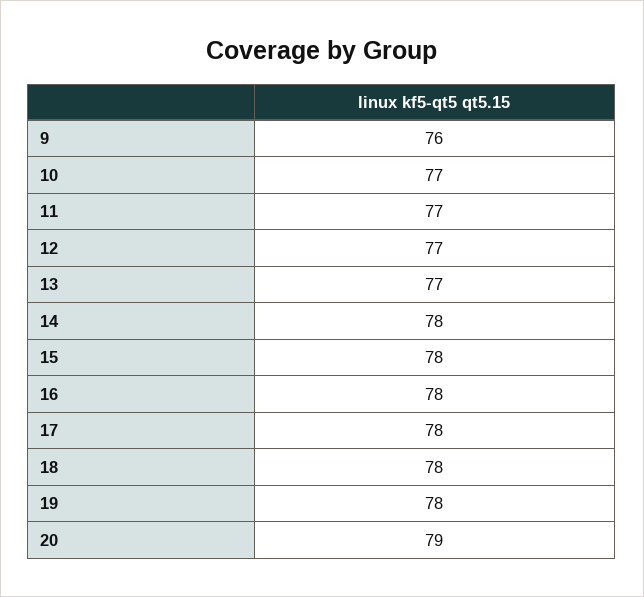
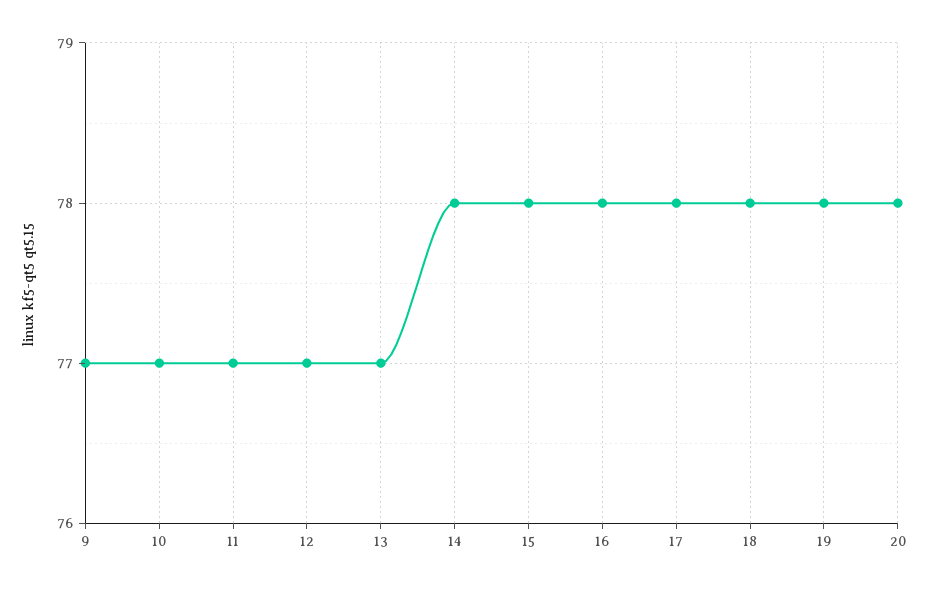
9: 76 -> 77
20: 79 -> 78

